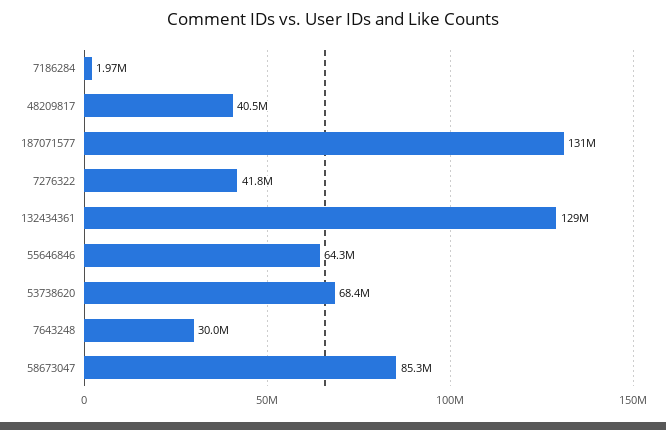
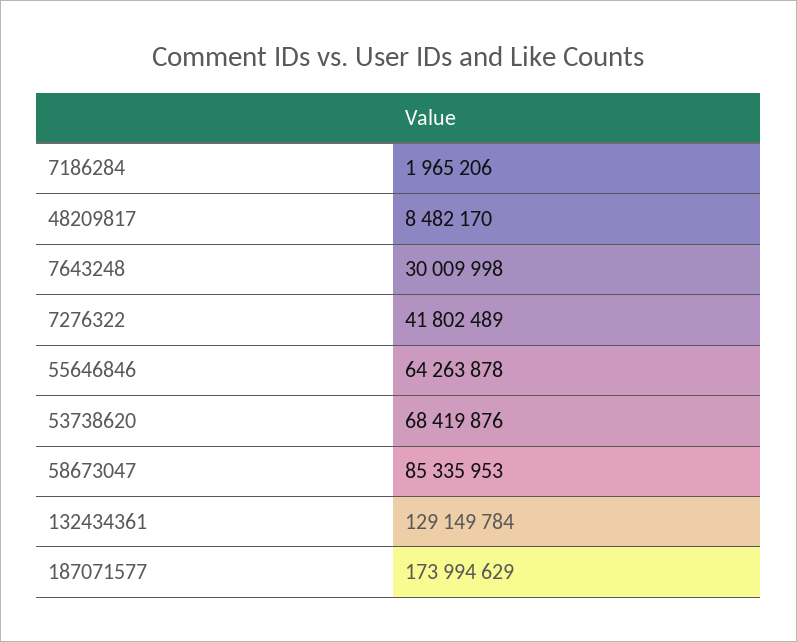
48209817: 40500000 -> 8482170
187071577: 131000000 -> 173994629

